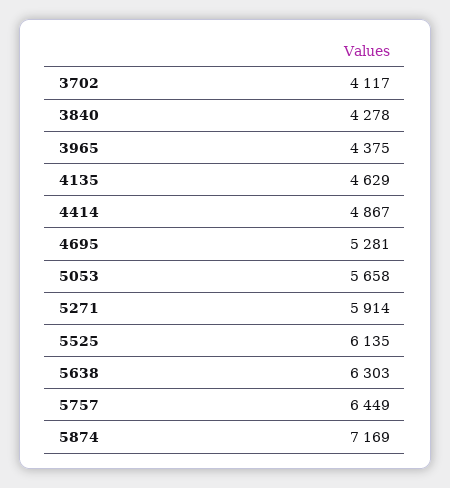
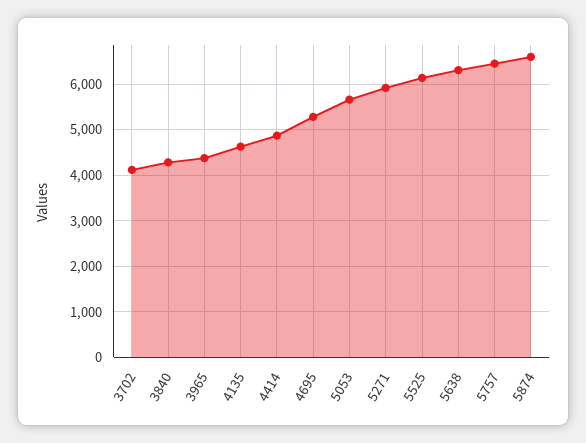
5874: 7169 -> 6600

